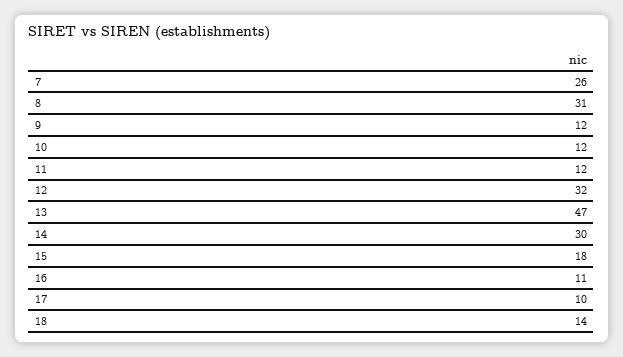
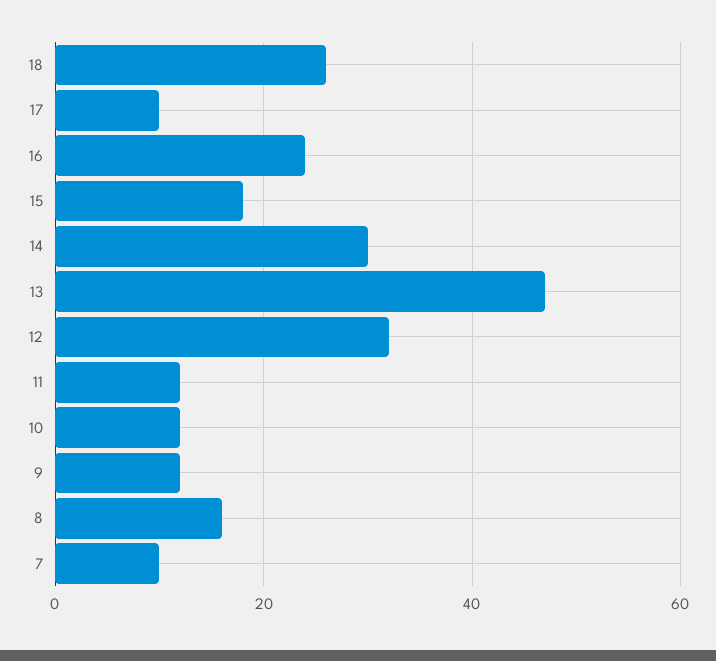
7: 26 -> 10
8: 31 -> 15
16: 11 -> 25
18: 14 -> 25

